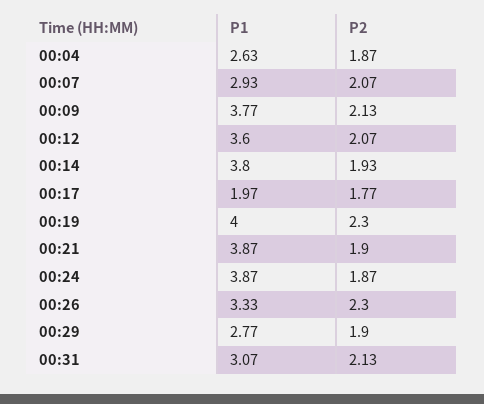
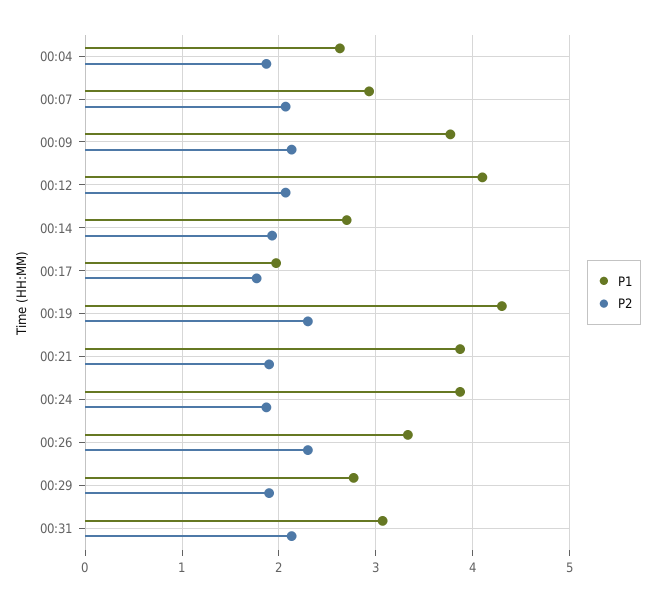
P1, 00:12: 3.6 -> 4.1
P1, 00:14: 3.8 -> 2.7
P1, 00:19: 4 -> 4.3

